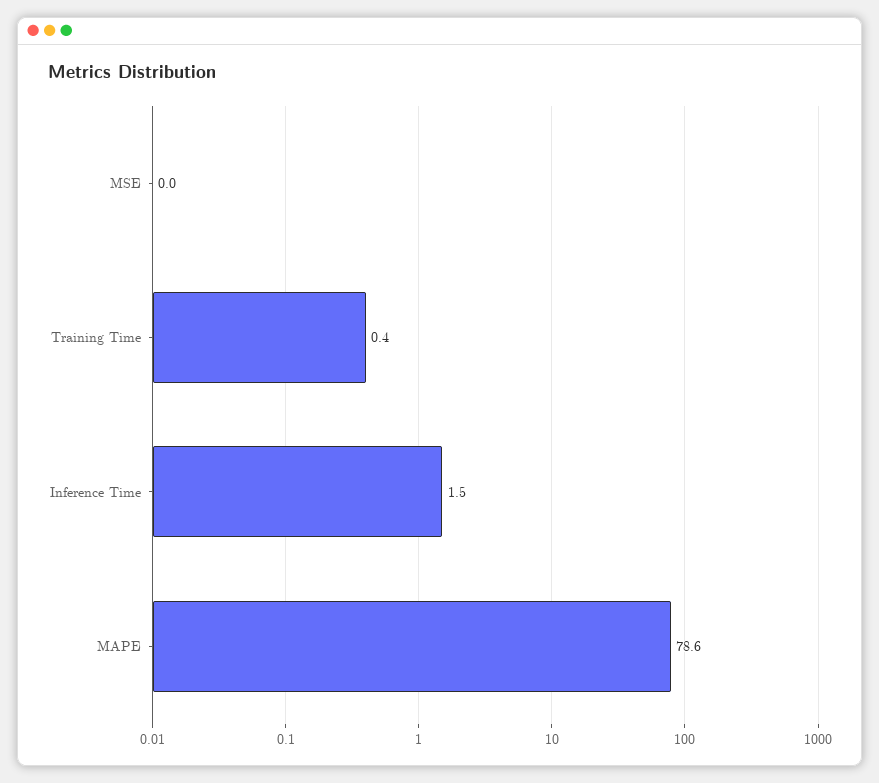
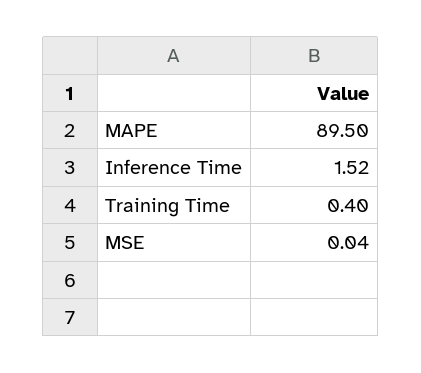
MAPE: 78.6 -> 89.5

